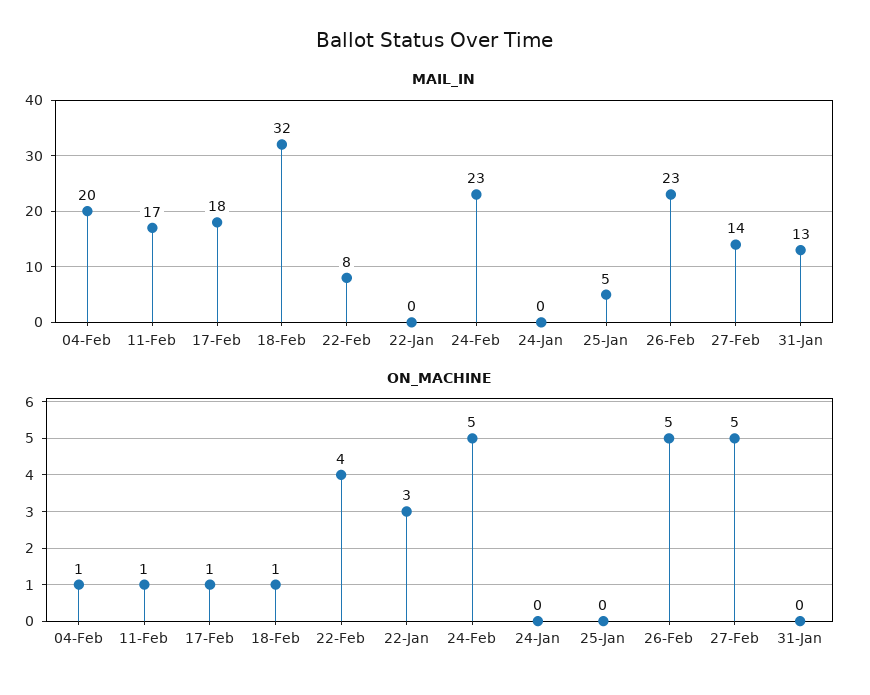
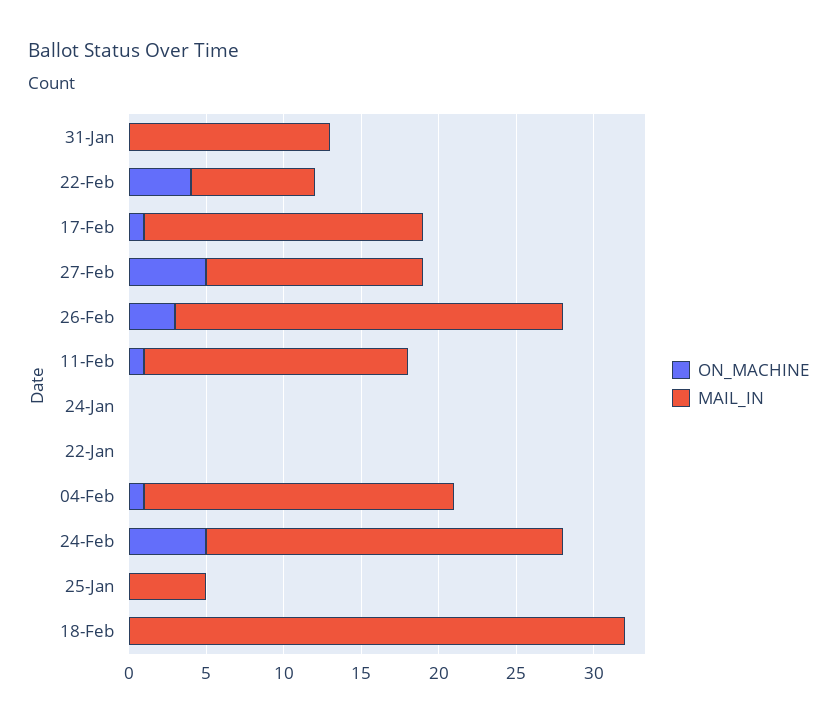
MAIL_IN, 26-Feb: 23 -> 25
ON_MACHINE, 18-Feb: 1 -> 0
ON_MACHINE, 22-Jan: 3 -> 0
ON_MACHINE, 26-Feb: 5 -> 3

